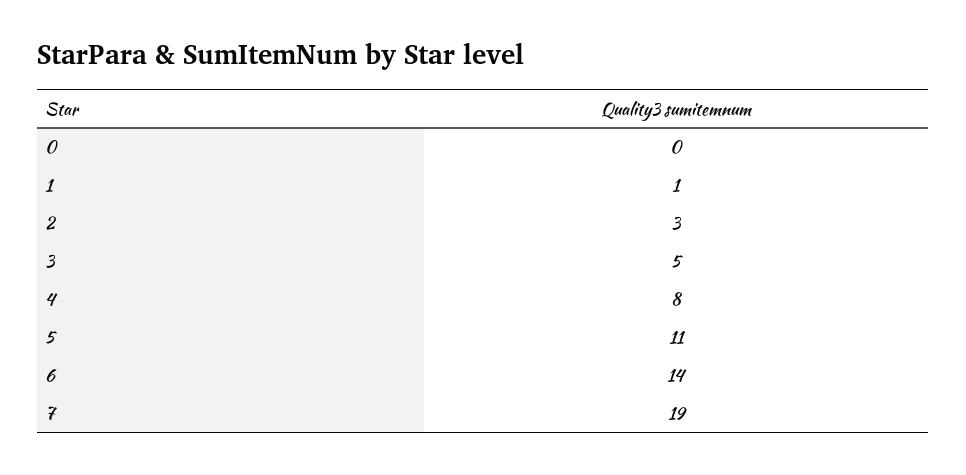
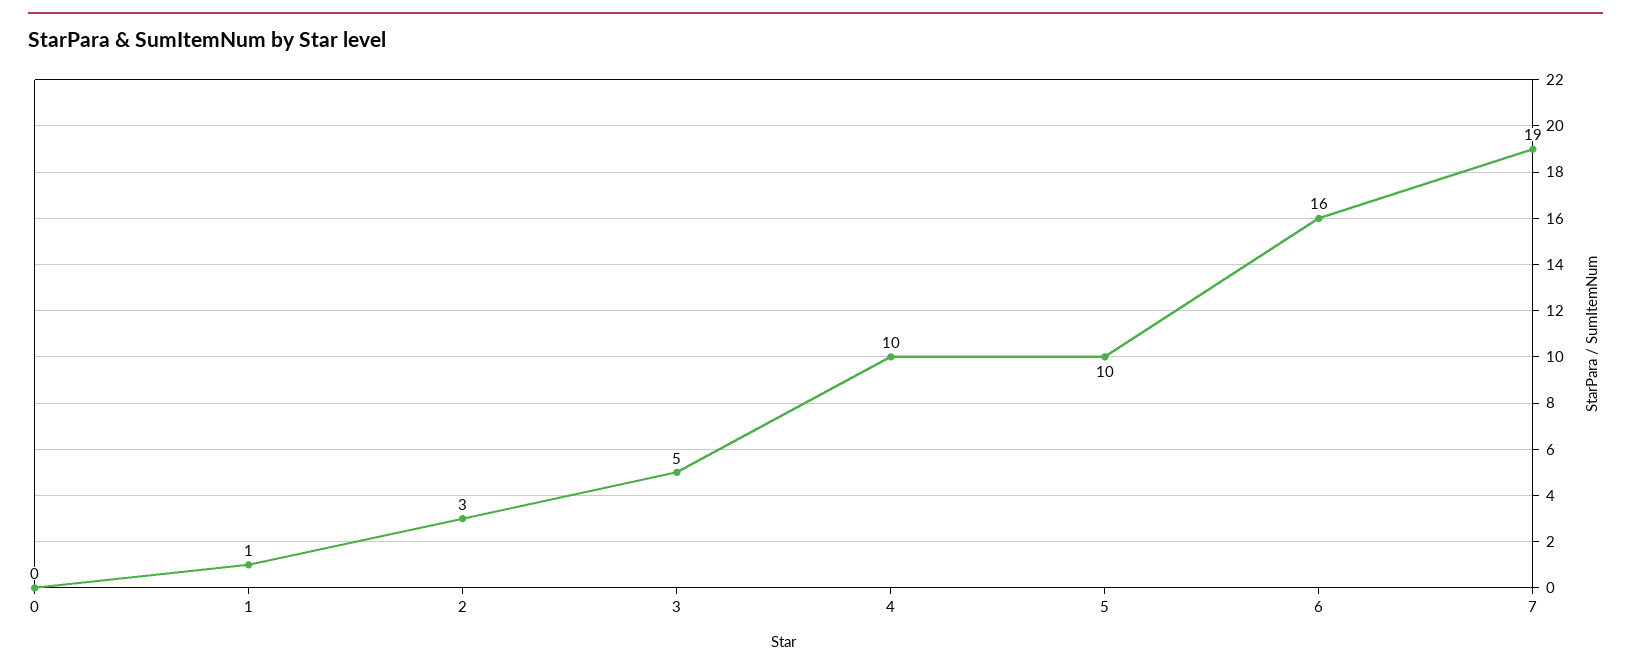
4: 8 -> 10
5: 11 -> 10
6: 14 -> 16

